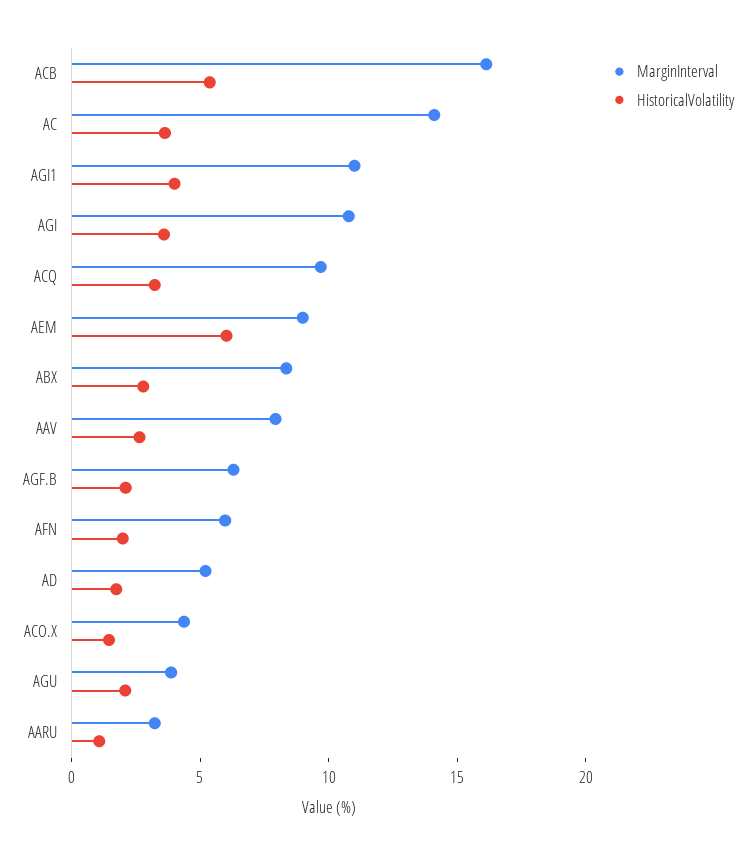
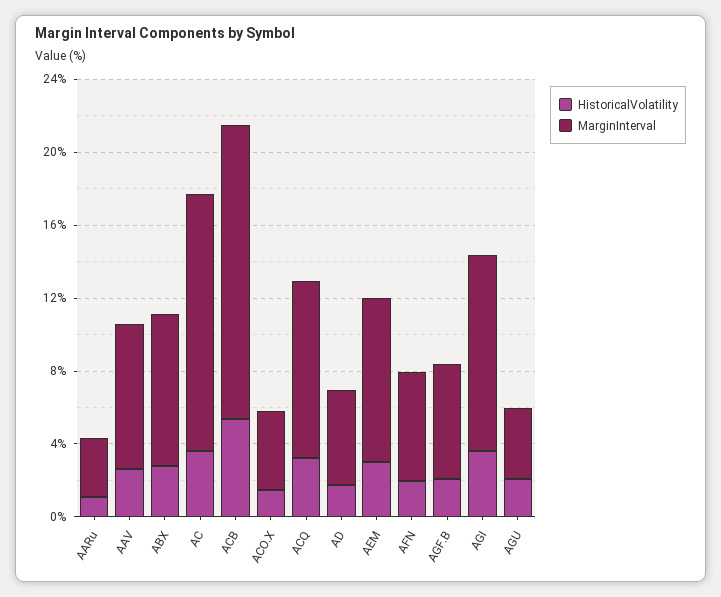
MarginInterval, AGI1: 11 -> none
HistoricalVolatility, AGI1: 4 -> none
HistoricalVolatility, AEM: 6 -> 3

